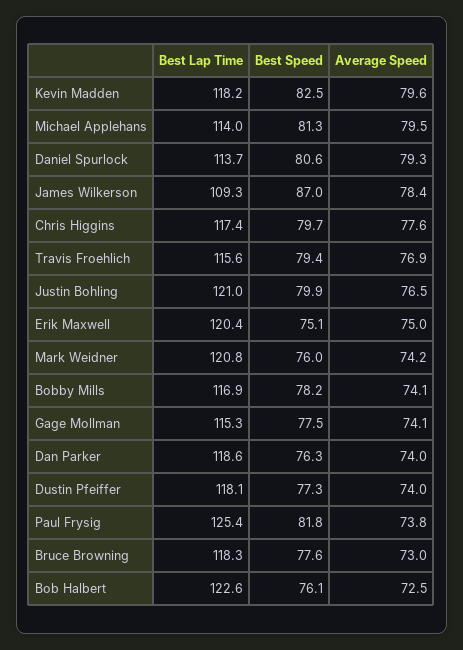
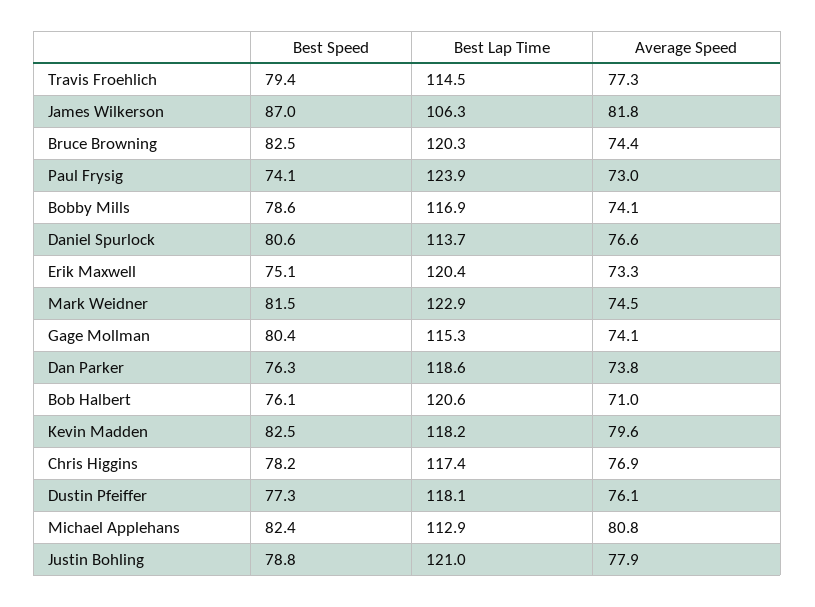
Best Lap Time, Michael Applehans: 114 -> 112.9
Best Speed, Michael Applehans: 81.3 -> 82.4
Average Speed, Michael Applehans: 79.5 -> 80.8
Average Speed, Daniel Spurlock: 79.3 -> 76.6
Best Lap Time, James Wilkerson: 109.3 -> 106.3
Average Speed, James Wilkerson: 78.4 -> 81.8
Best Speed, Chris Higgins: 79.7 -> 78.2
Average Speed, Chris Higgins: 77.6 -> 76.9
Best Lap Time, Travis Froehlich: 115.6 -> 114.5
Average Speed, Travis Froehlich: 76.9 -> 77.3
Best Speed, Justin Bohling: 79.9 -> 78.8
Average Speed, Justin Bohling: 76.5 -> 77.9
Average Speed, Erik Maxwell: 75 -> 73.3
Best Lap Time, Mark Weidner: 120.8 -> 122.9
Best Speed, Mark Weidner: 76 -> 81.5
Average Speed, Mark Weidner: 74.2 -> 74.5
Best Speed, Bobby Mills: 78.2 -> 78.6
Best Speed, Gage Mollman: 77.5 -> 80.4
Average Speed, Dan Parker: 74 -> 73.8
Average Speed, Dustin Pfeiffer: 74 -> 76.1
Best Lap Time, Paul Frysig: 125.4 -> 123.9
Best Speed, Paul Frysig: 81.8 -> 74.1
Average Speed, Paul Frysig: 73.8 -> 73
Best Lap Time, Bruce Browning: 118.3 -> 120.3
Best Speed, Bruce Browning: 77.6 -> 82.5
Average Speed, Bruce Browning: 73 -> 74.4
Best Lap Time, Bob Halbert: 122.6 -> 120.6
Average Speed, Bob Halbert: 72.5 -> 71

